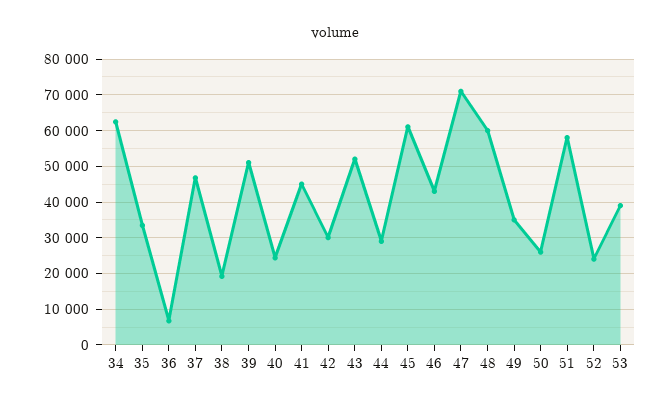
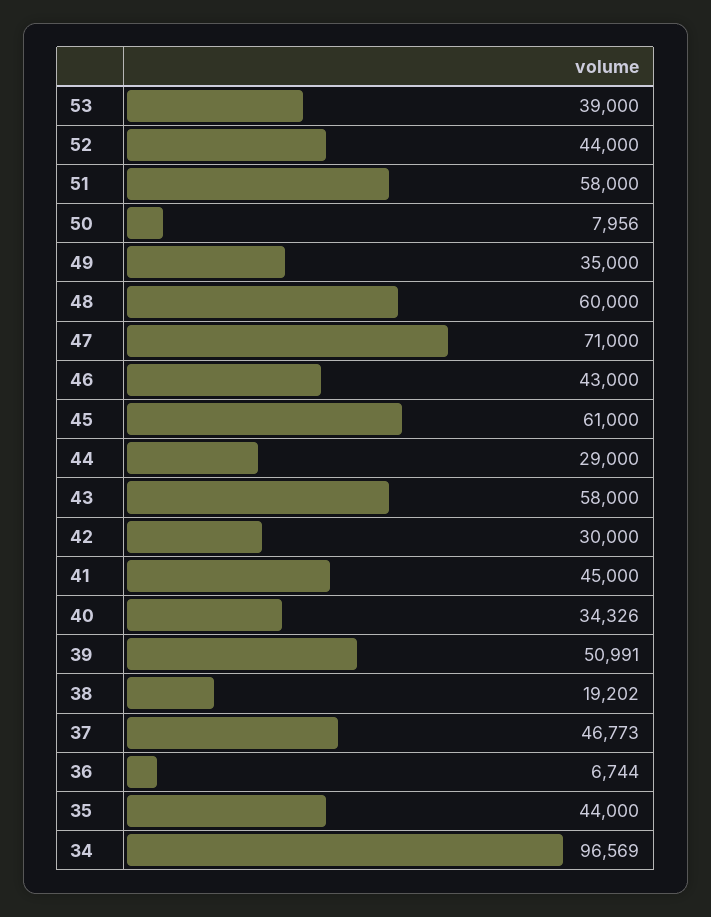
34: 62000 -> 96569
35: 34000 -> 44000
40: 24000 -> 34326
43: 52000 -> 58000
50: 26000 -> 7956
52: 24000 -> 44000

